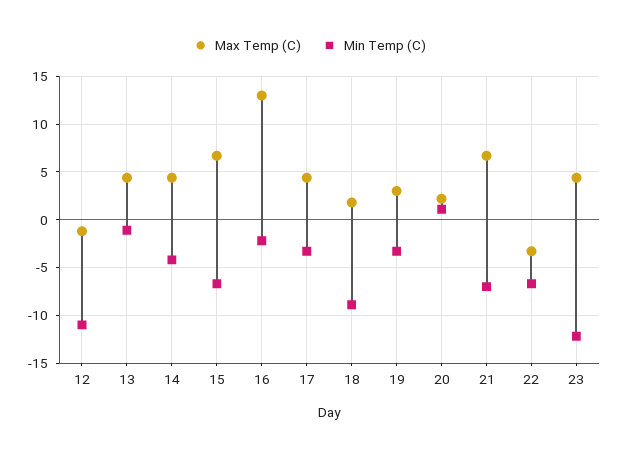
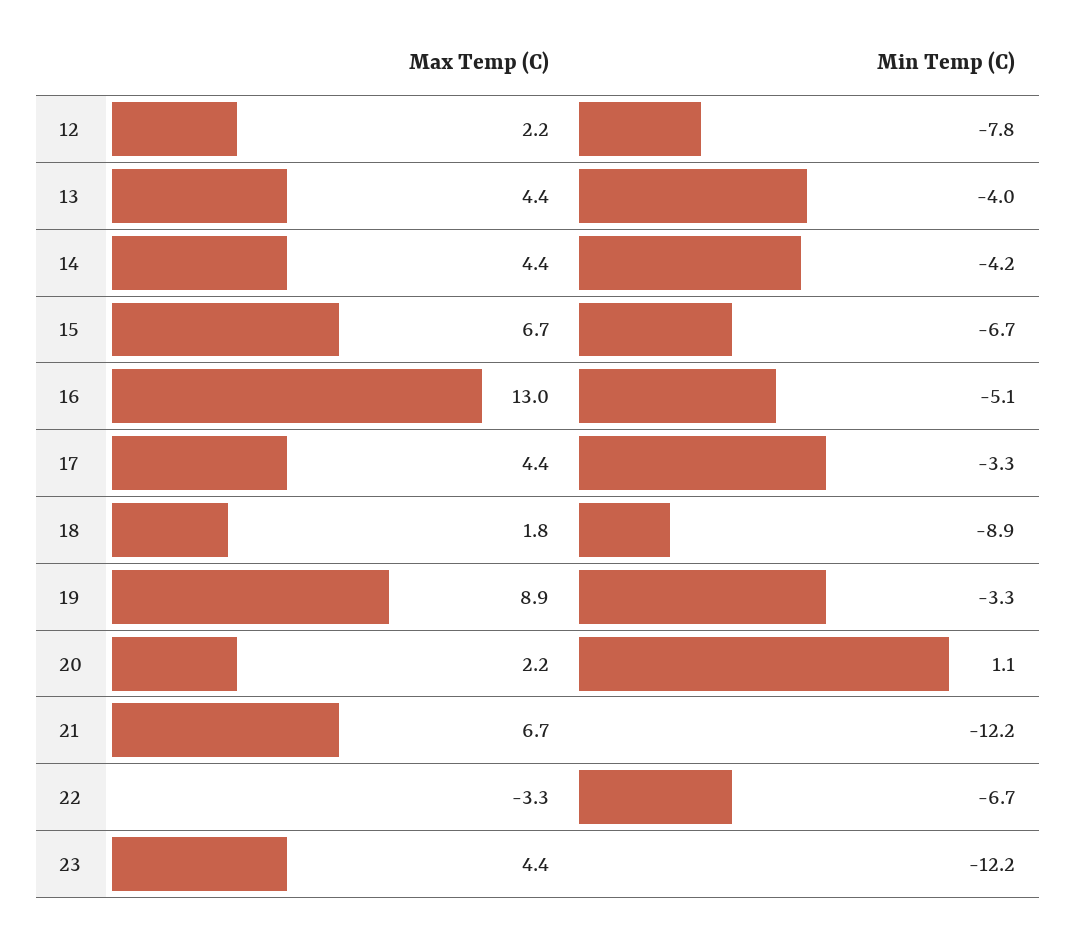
Max Temp (C), 12: -1 -> 2.2
Min Temp (C), 12: -11 -> -7.8
Min Temp (C), 13: -1 -> -4
Min Temp (C), 16: -2 -> -5.1
Max Temp (C), 19: 3 -> 8.9
Min Temp (C), 21: -7 -> -12.2

